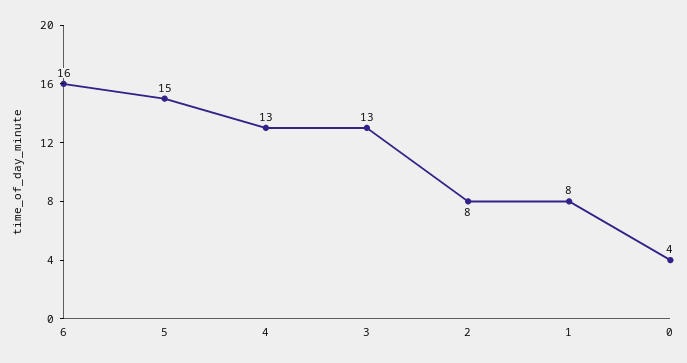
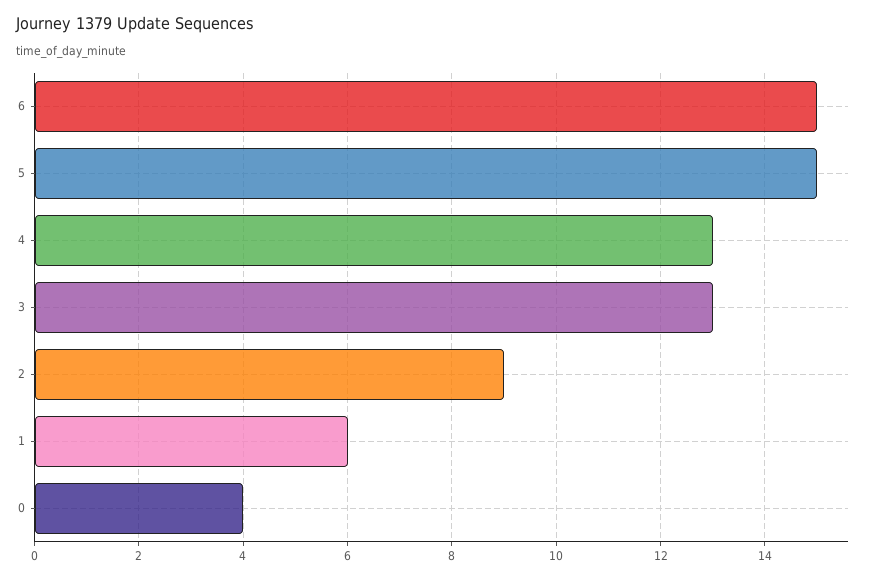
6: 16 -> 15
2: 8 -> 9
1: 8 -> 6

